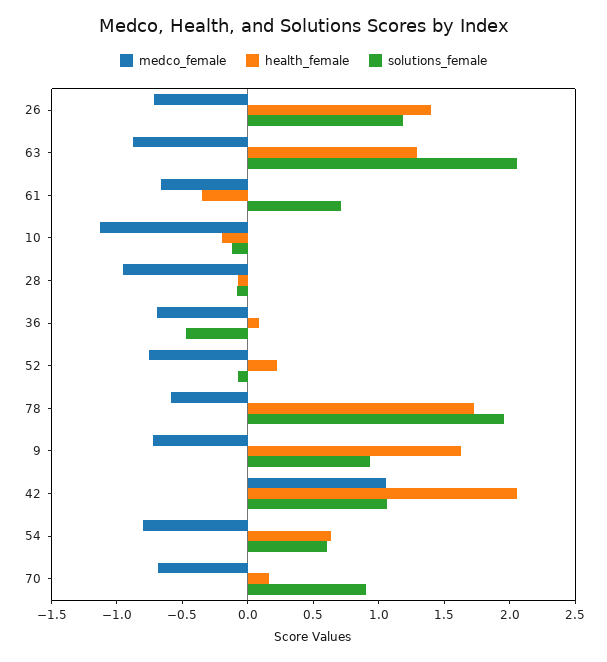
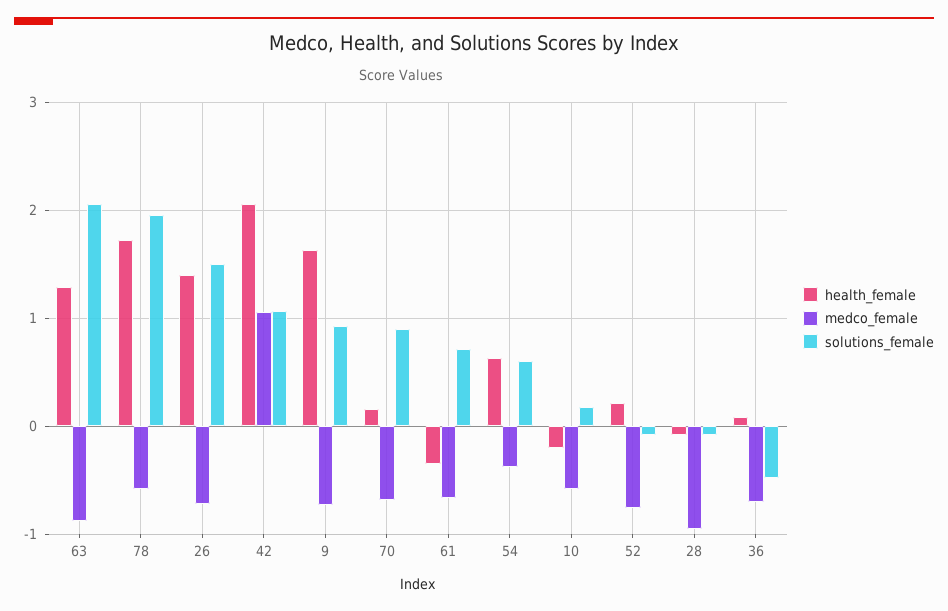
solutions_female, 26: 1.2 -> 1.5
medco_female, 10: -1.1 -> -0.6
solutions_female, 10: -0.1 -> 0.2
medco_female, 54: -0.8 -> -0.4

